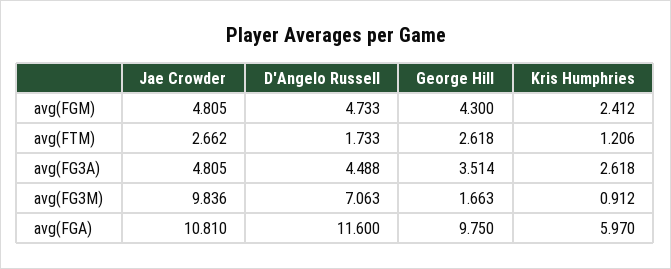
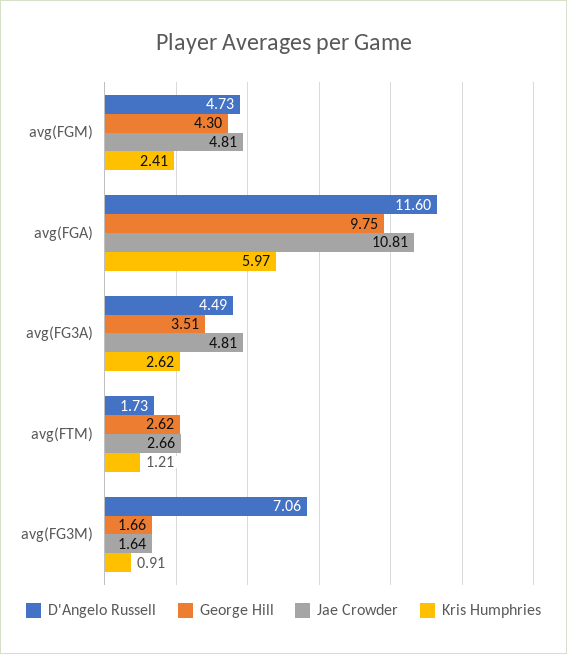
Jae Crowder, avg(FG3M): 9.836 -> 1.64

